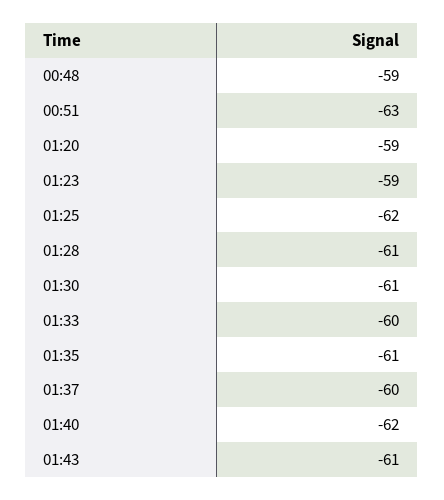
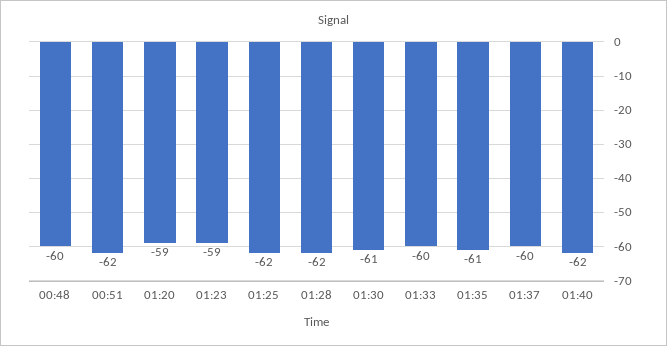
00:48: -59 -> -60
00:51: -63 -> -62
01:28: -61 -> -62
01:43: -61 -> none

